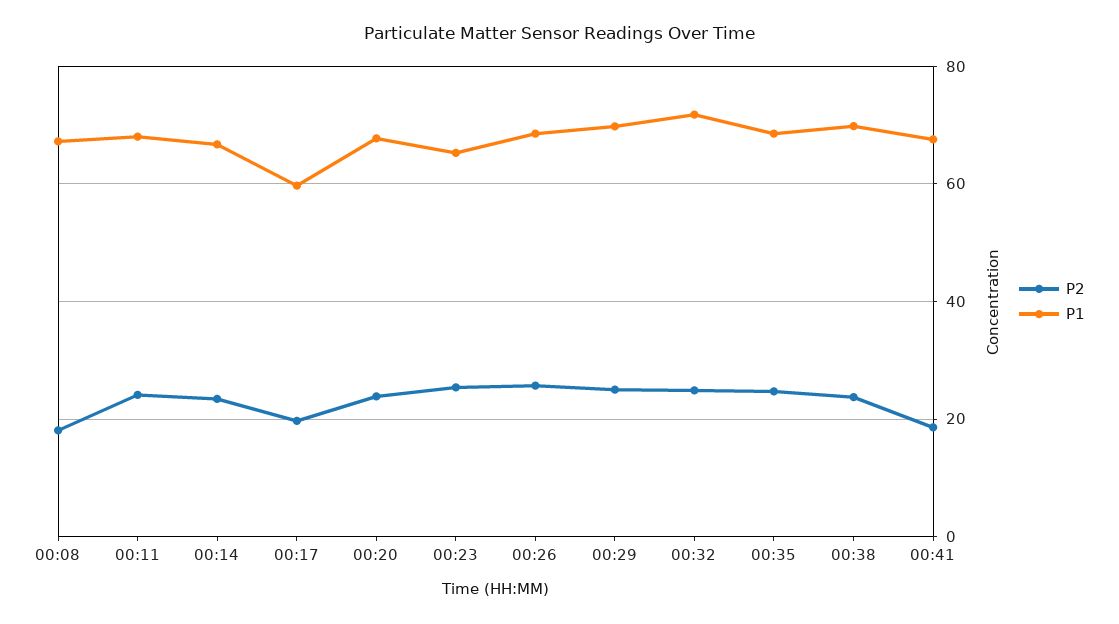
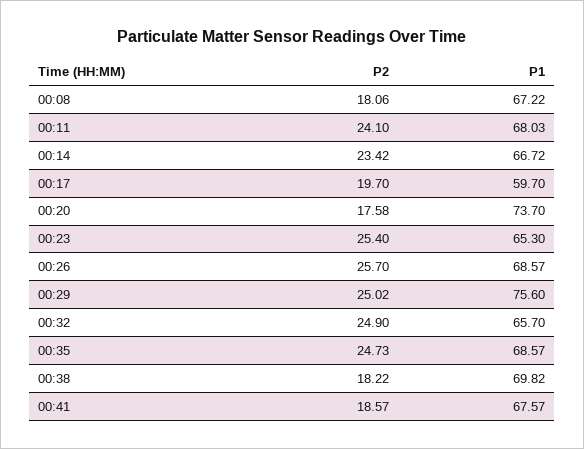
P2, 00:20: 24 -> 17.58
P1, 00:20: 68 -> 73.7
P1, 00:29: 70 -> 75.6
P1, 00:32: 72 -> 65.7
P2, 00:38: 24 -> 18.22

